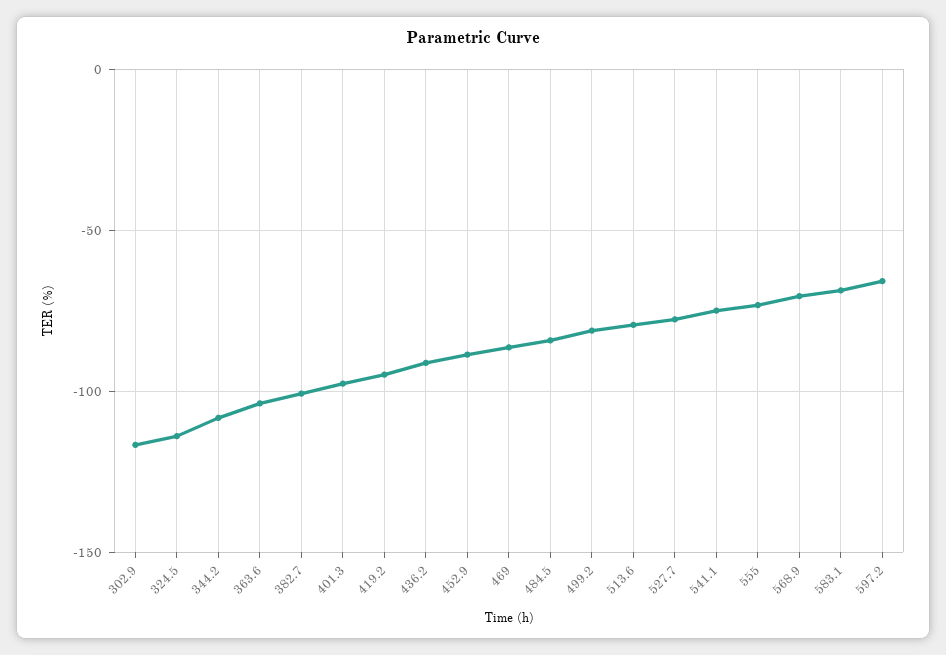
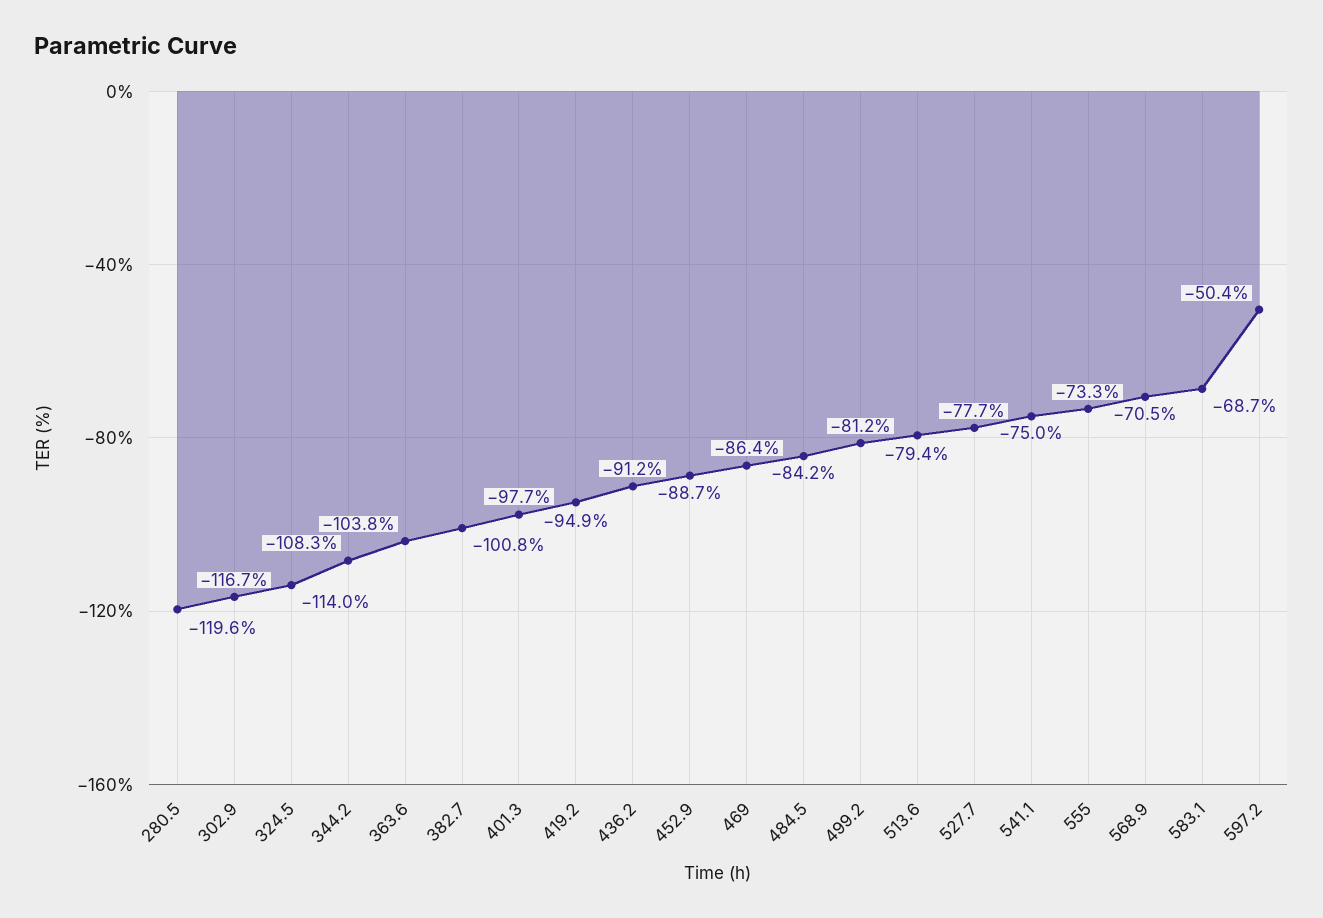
597.2: -65 -> -50.4
280.5: none -> -119.6

